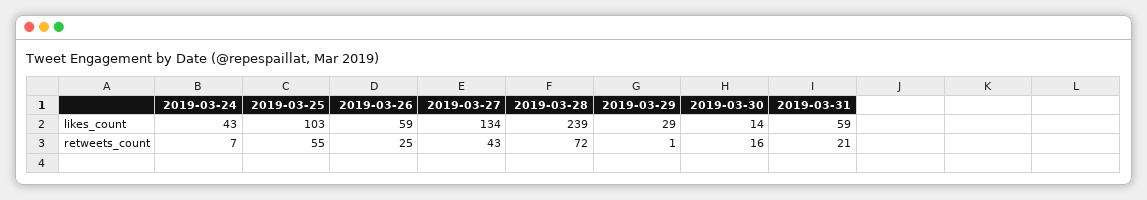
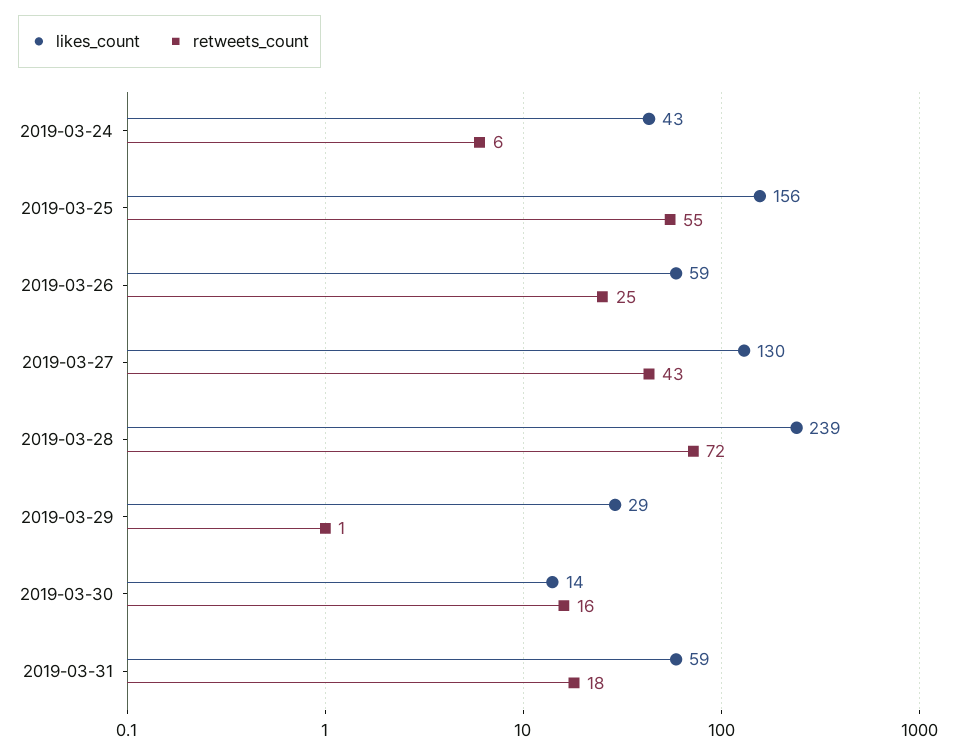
likes_count, 2019-03-25: 103 -> 156
likes_count, 2019-03-27: 134 -> 130
retweets_count, 2019-03-24: 7 -> 6
retweets_count, 2019-03-31: 21 -> 18

